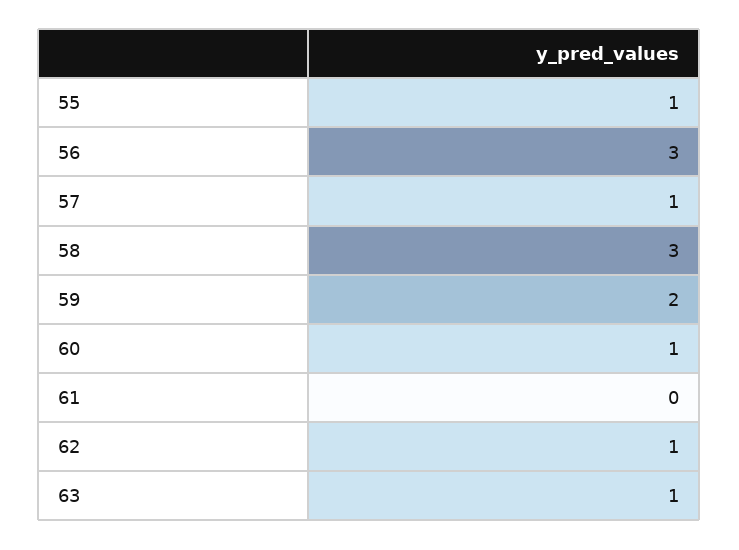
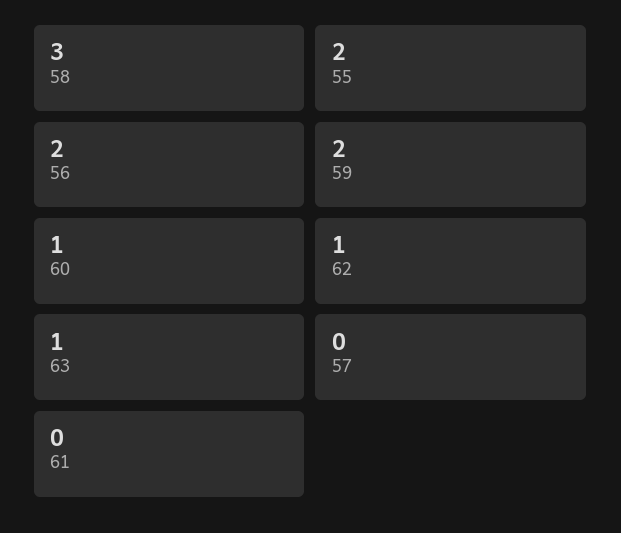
55: 1 -> 2
56: 3 -> 2
57: 1 -> 0

